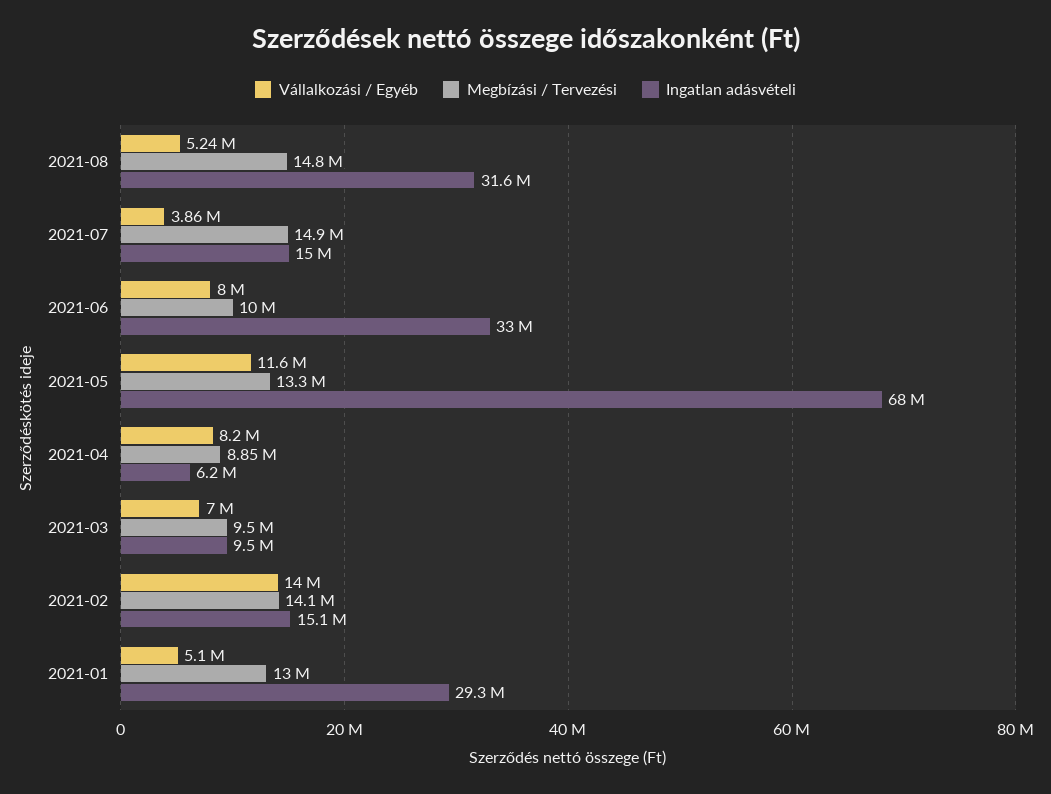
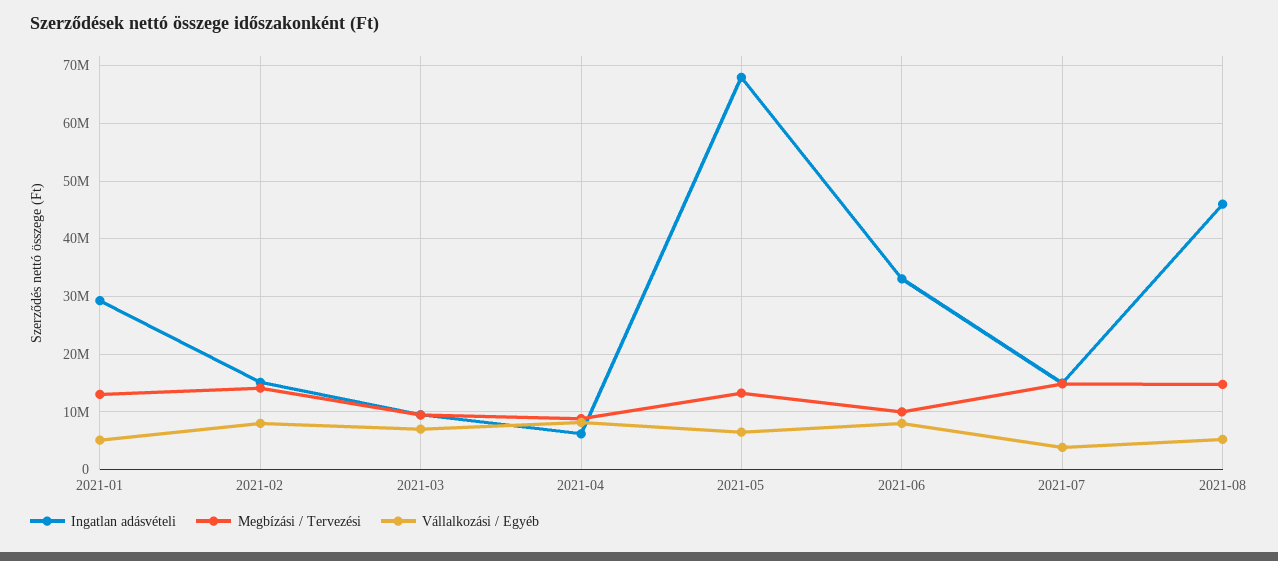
Ingatlan adásvételi, 2021-08: 31600000 -> 46000000
Vállalkozási / Egyéb, 2021-05: 11600000 -> 6000000
Vállalkozási / Egyéb, 2021-02: 14000000 -> 8000000

